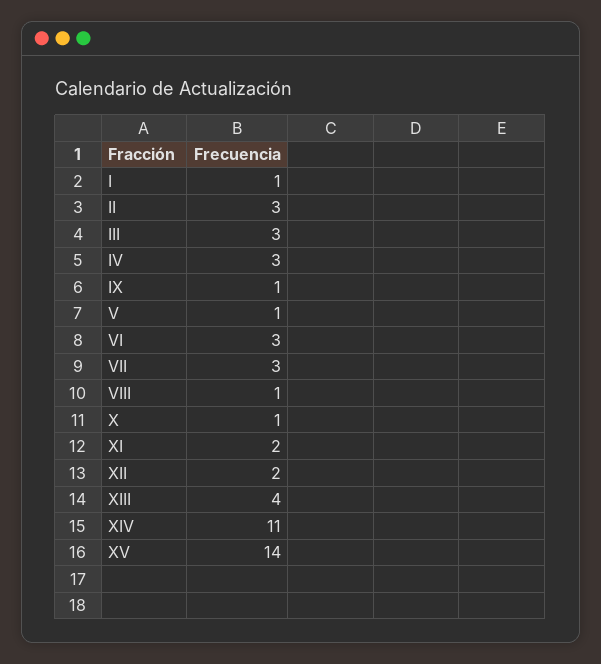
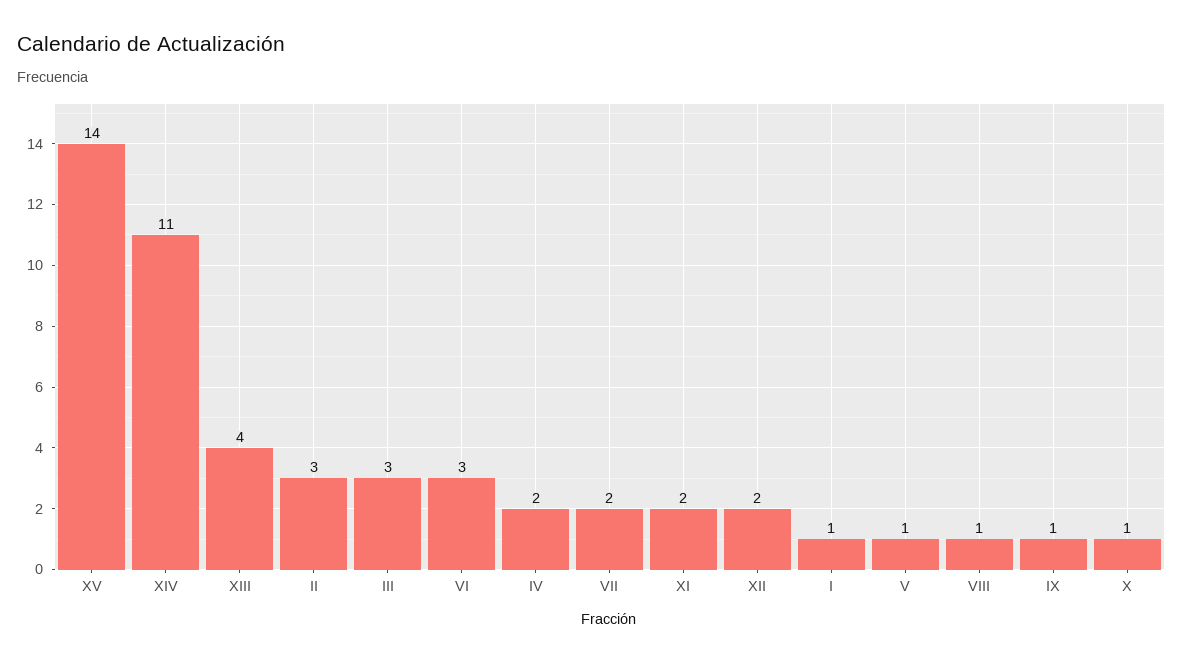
IV: 3 -> 2
VII: 3 -> 2

